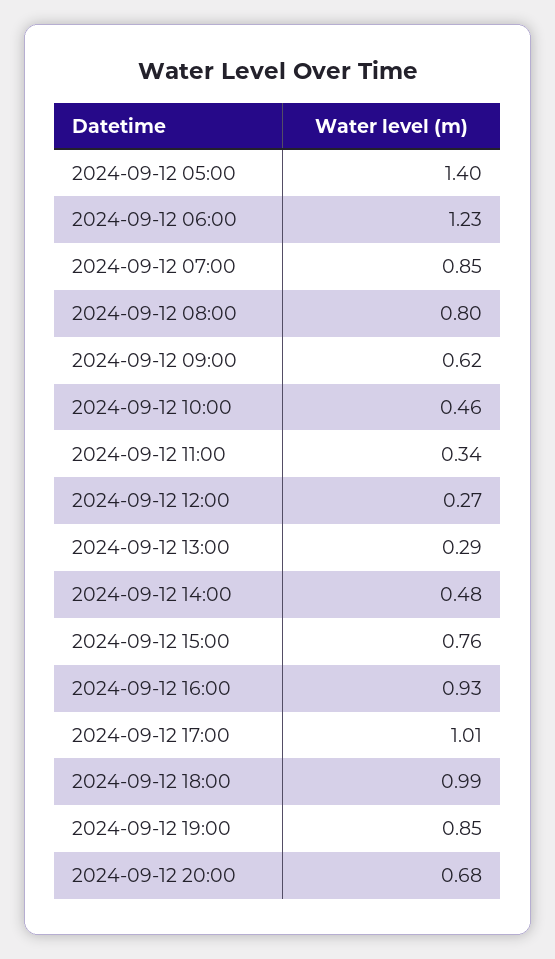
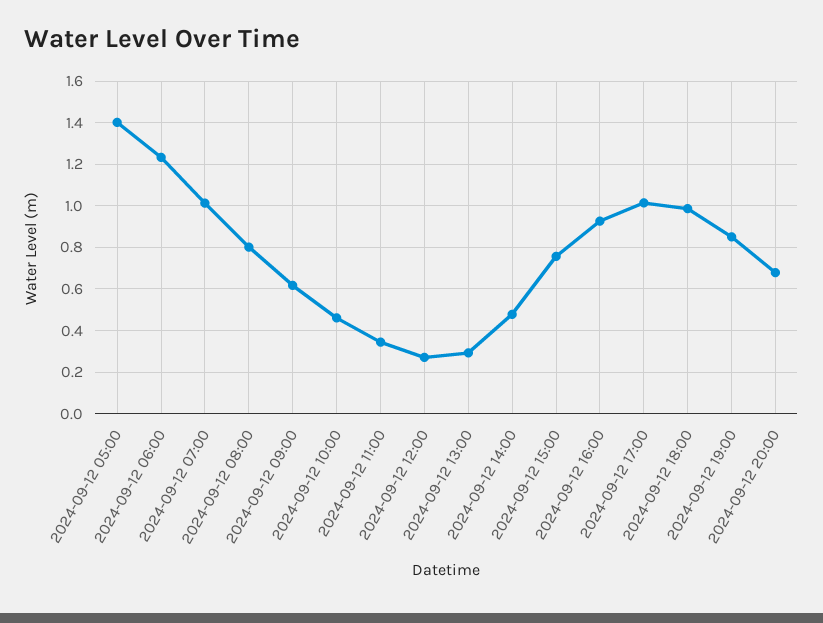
2024-09-12 07:00: 0.85 -> 1

